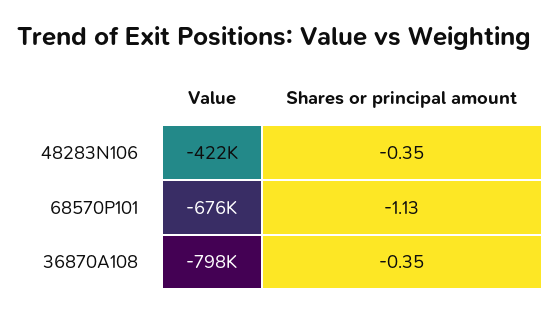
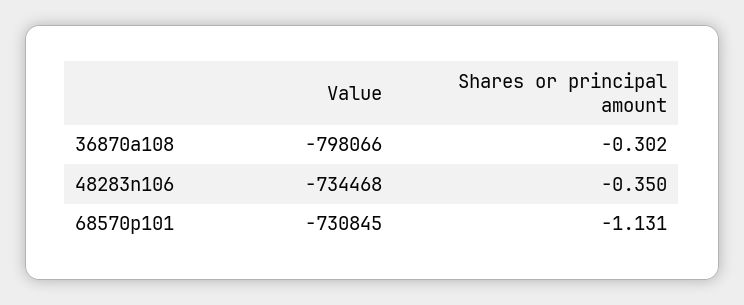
Value, 48283N106: -422000 -> -734468
Value, 68570P101: -676000 -> -730845
Shares or principal amount, 36870A108: -0.35 -> -0.302

